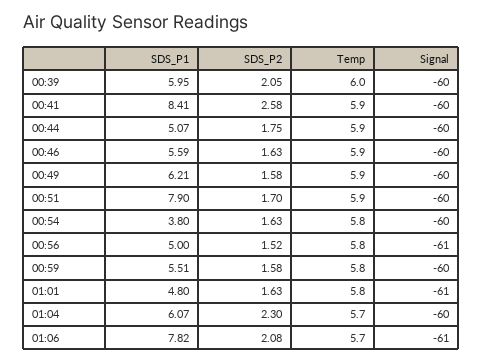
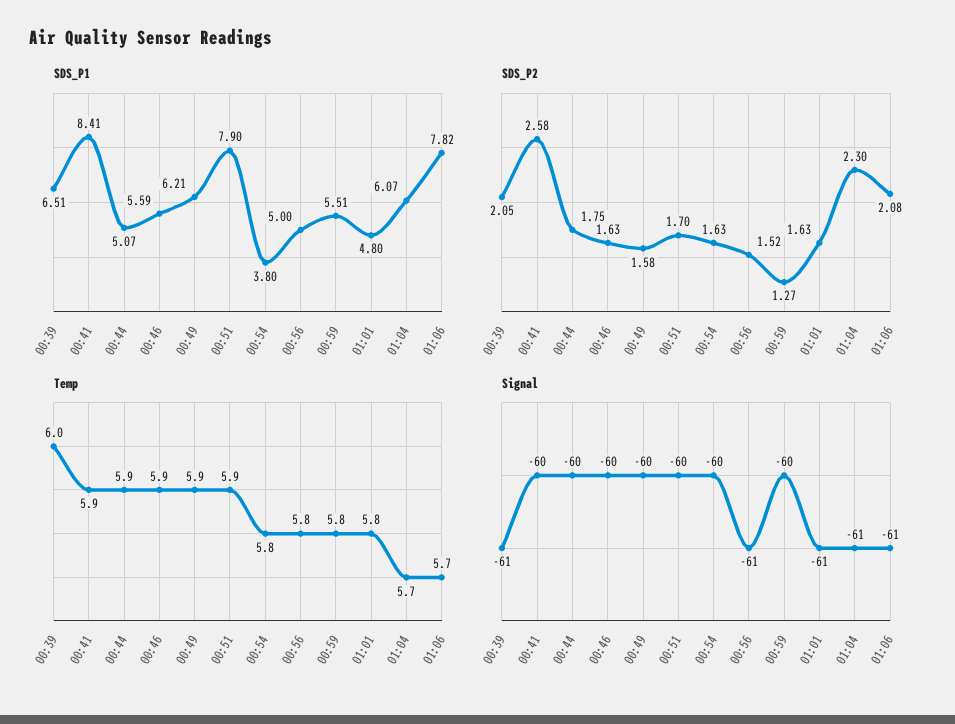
SDS_P1, 00:39: 5.95 -> 6.51
Signal, 00:39: -60 -> -61
SDS_P2, 00:59: 1.58 -> 1.27
Signal, 01:04: -60 -> -61

